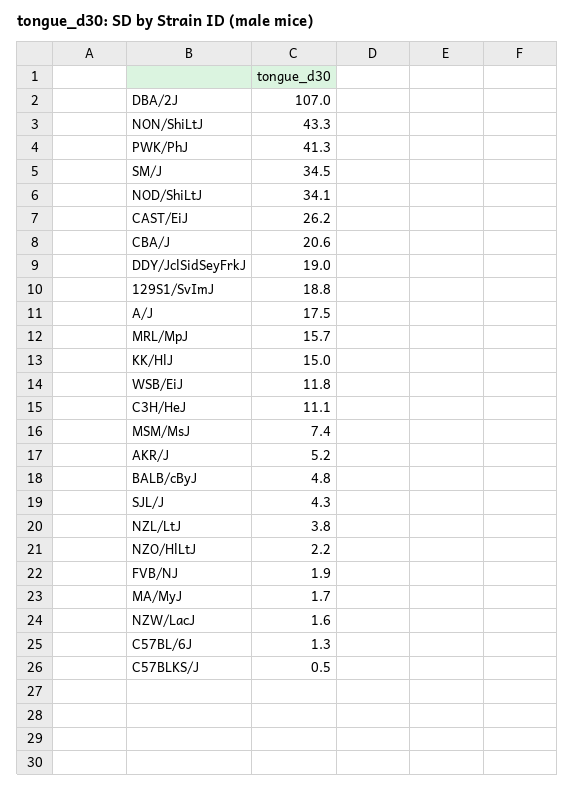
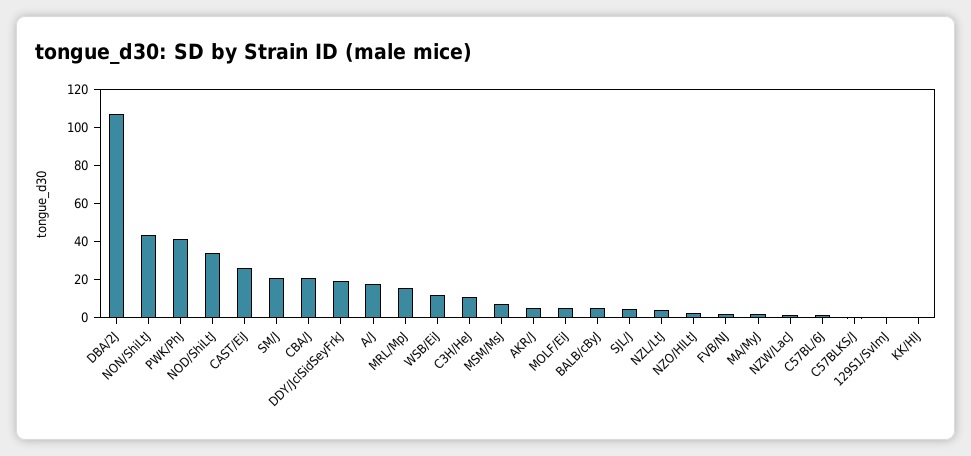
SM/J: 34.5 -> 20
129S1/SvImJ: 18.8 -> 0
KK/HlJ: 15 -> 0
MOLF/EiJ: none -> 5

